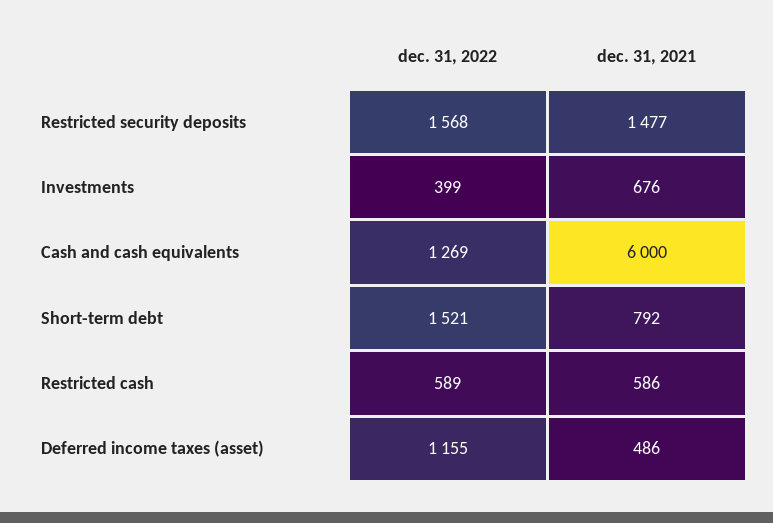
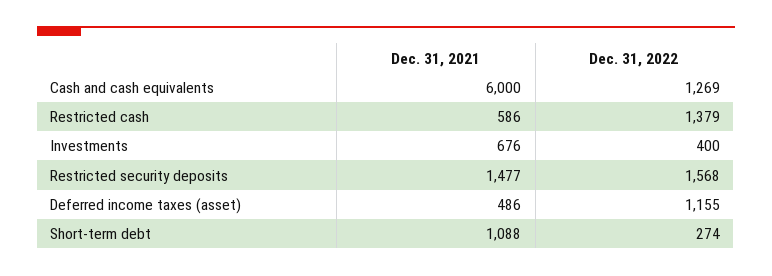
dec. 31, 2022, Investments: 399 -> 400
dec. 31, 2022, Short-term debt: 1521 -> 274
dec. 31, 2021, Short-term debt: 792 -> 1088
dec. 31, 2022, Restricted cash: 589 -> 1379

